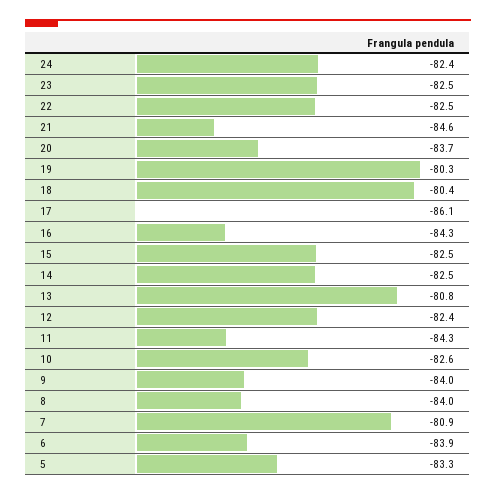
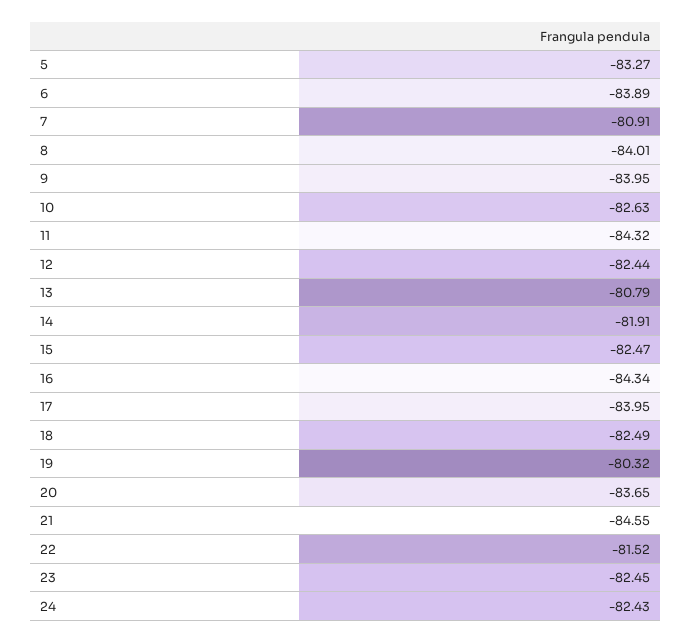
22: -82.5 -> -81.52
18: -80.4 -> -82.49
17: -86.1 -> -83.95
14: -82.5 -> -81.91

